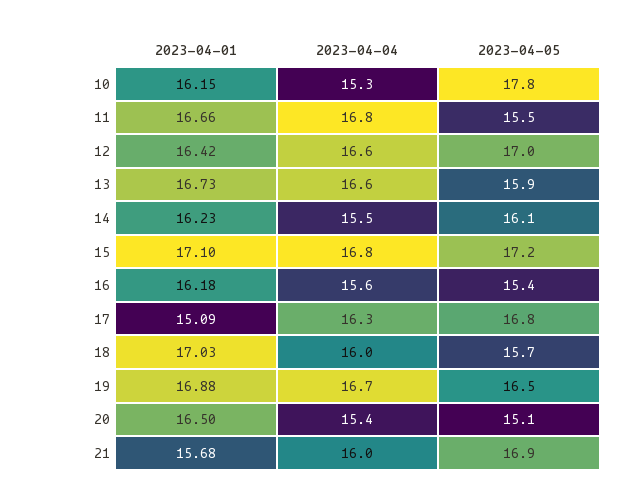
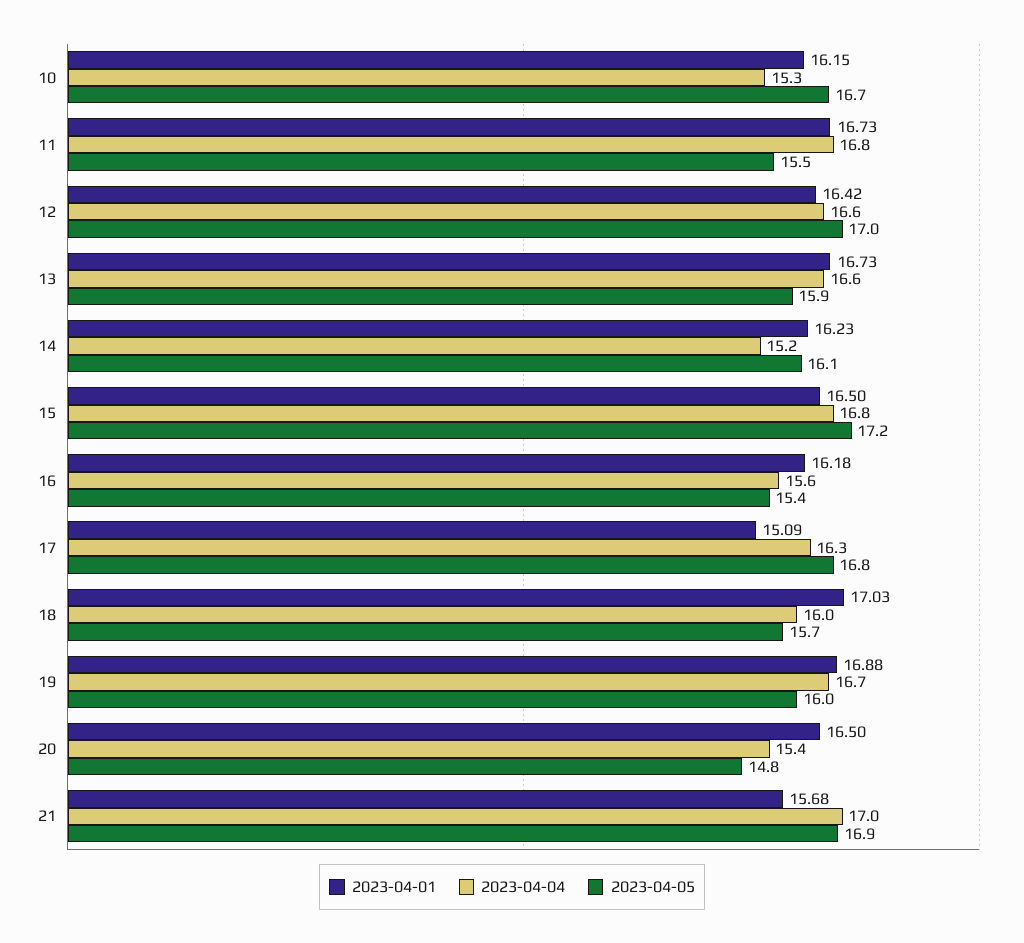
2023-04-05, 10: 17.8 -> 16.7
2023-04-01, 11: 16.66 -> 16.73
2023-04-04, 14: 15.5 -> 15.2
2023-04-01, 15: 17.1 -> 16.5
2023-04-05, 19: 16.5 -> 16
2023-04-05, 20: 15.1 -> 14.8
2023-04-04, 21: 16 -> 17

